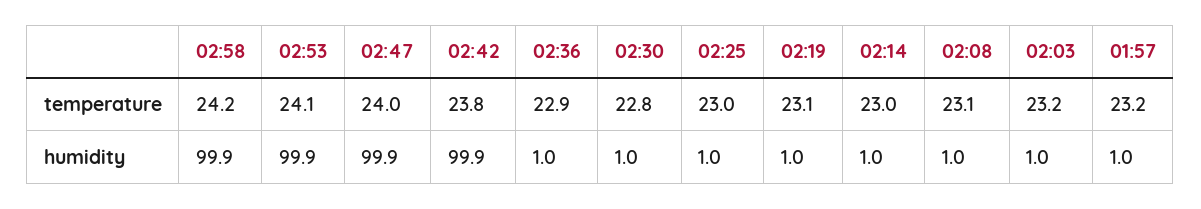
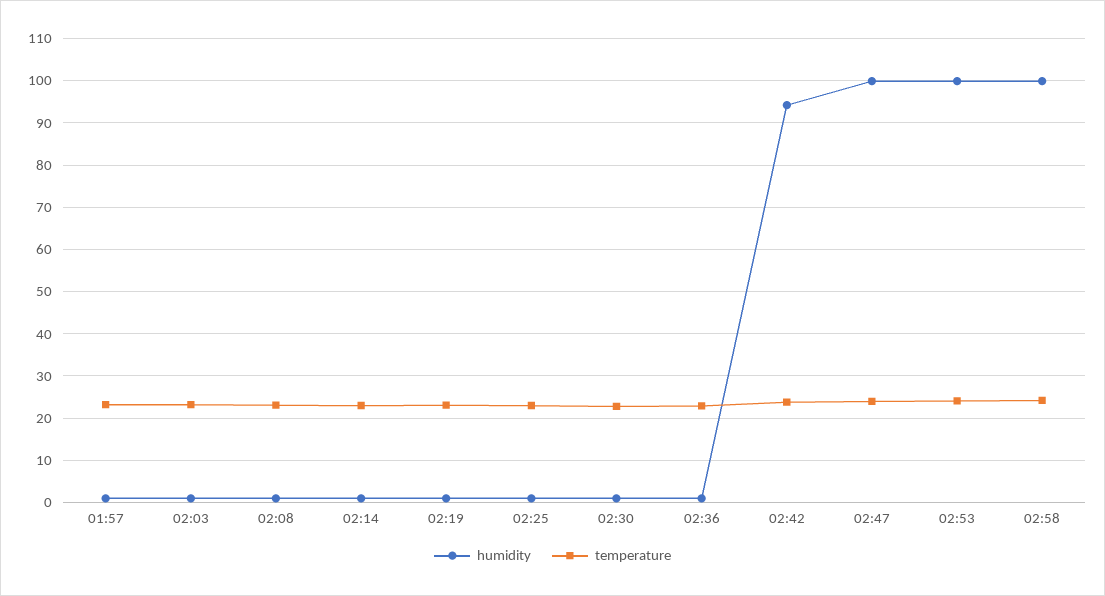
humidity, 02:42: 99.9 -> 94

